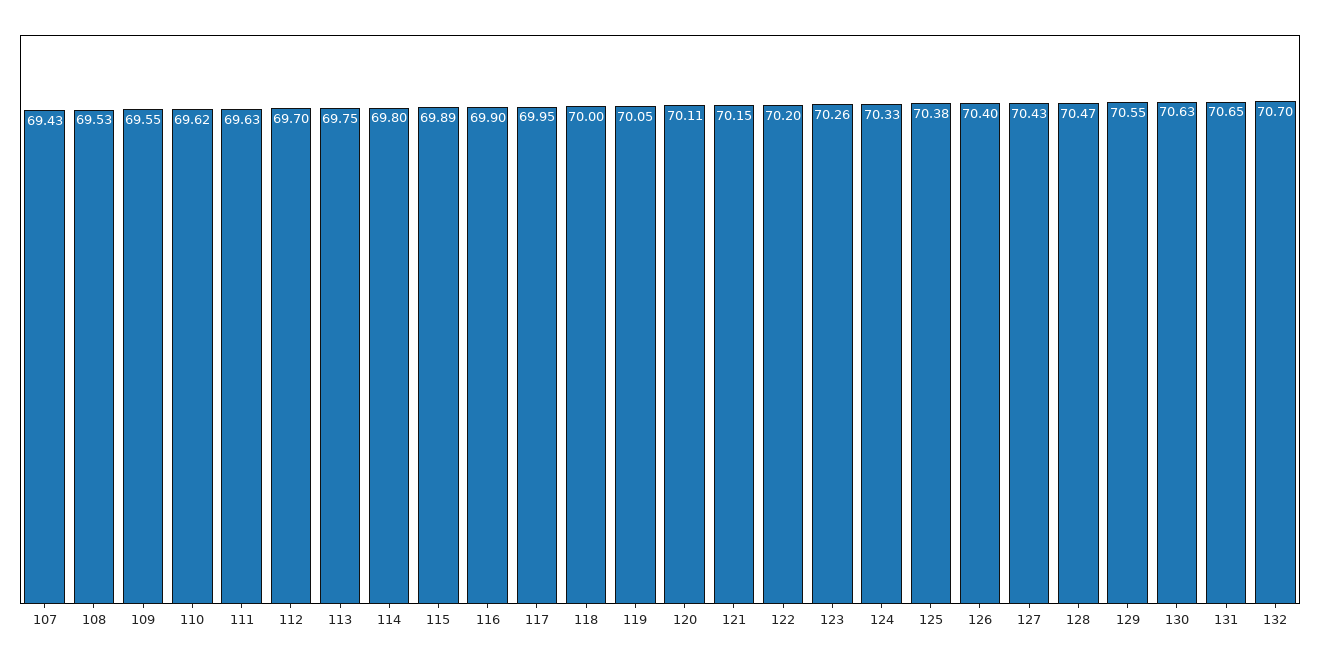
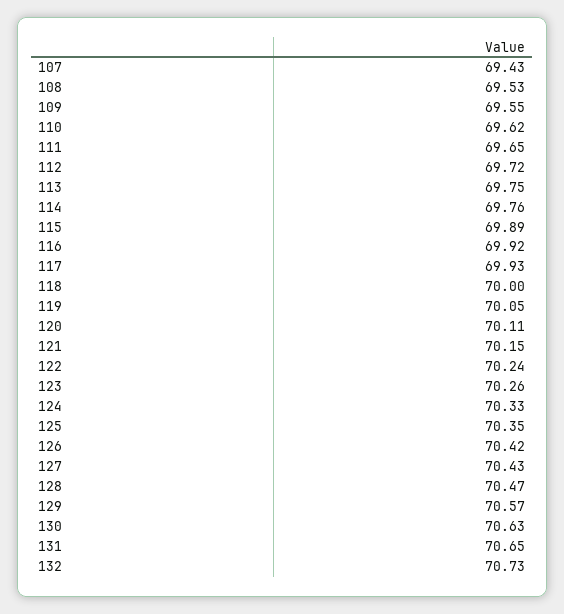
111: 69.63 -> 69.65
112: 69.7 -> 69.72
114: 69.8 -> 69.76
116: 69.9 -> 69.92
117: 69.95 -> 69.93
122: 70.2 -> 70.24
125: 70.38 -> 70.35
126: 70.4 -> 70.42
129: 70.55 -> 70.57
132: 70.7 -> 70.73

